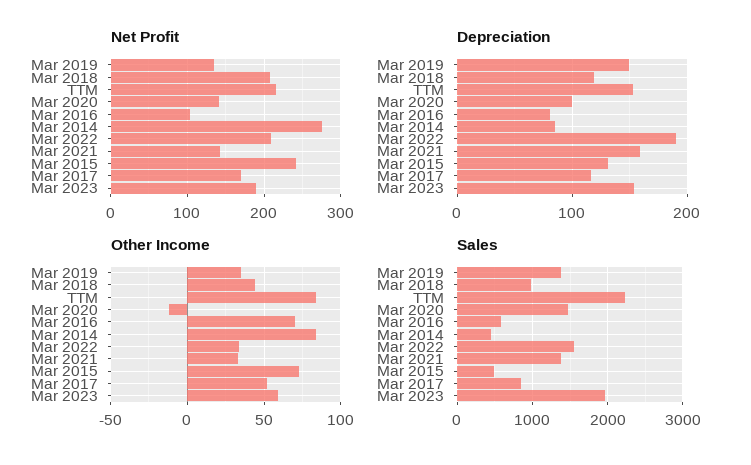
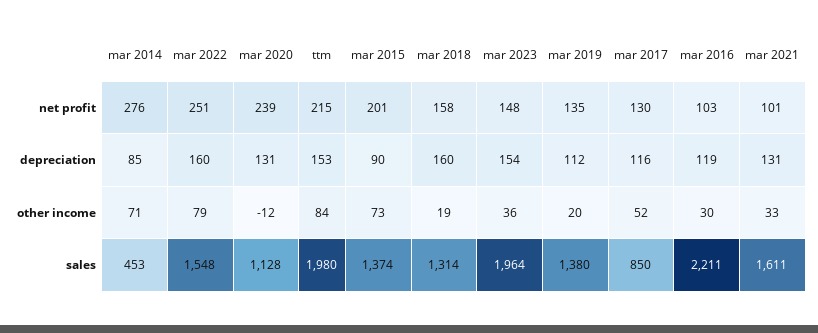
Net Profit, Mar 2018: 210 -> 158
Net Profit, Mar 2020: 140 -> 239
Net Profit, Mar 2022: 210 -> 251
Net Profit, Mar 2021: 140 -> 101
Net Profit, Mar 2015: 240 -> 201
Net Profit, Mar 2017: 170 -> 130
Net Profit, Mar 2023: 190 -> 148
Depreciation, Mar 2019: 150 -> 112
Depreciation, Mar 2018: 120 -> 160
Depreciation, Mar 2020: 100 -> 131
Depreciation, Mar 2016: 80 -> 119
Depreciation, Mar 2022: 190 -> 160
Depreciation, Mar 2021: 160 -> 131
Depreciation, Mar 2015: 130 -> 90
Other Income, Mar 2019: 35 -> 20
Other Income, Mar 2018: 45 -> 19
Other Income, Mar 2016: 70 -> 30
Other Income, Mar 2014: 85 -> 71
Other Income, Mar 2022: 35 -> 79
Other Income, Mar 2023: 60 -> 36
Sales, Mar 2018: 1000 -> 1314
Sales, TTM: 2200 -> 1980
Sales, Mar 2020: 1500 -> 1128
Sales, Mar 2016: 600 -> 2211
Sales, Mar 2021: 1400 -> 1611
Sales, Mar 2015: 500 -> 1374

